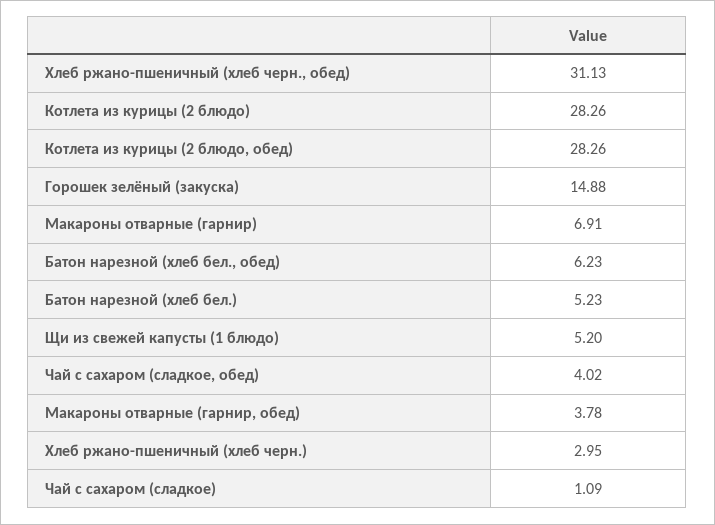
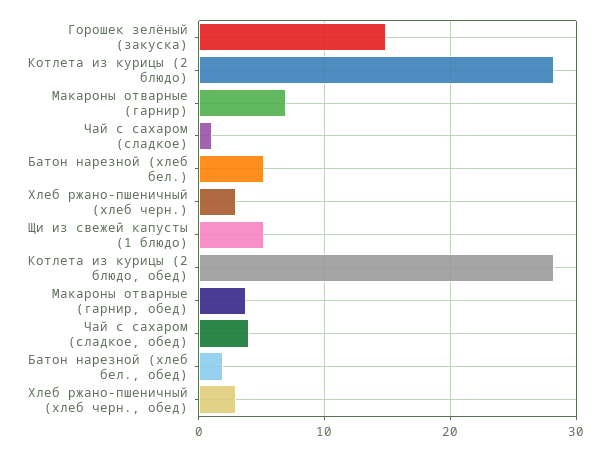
Хлеб ржано-пшеничный (хлеб черн., обед): 31.13 -> 3
Батон нарезной (хлеб бел., обед): 6.23 -> 2

